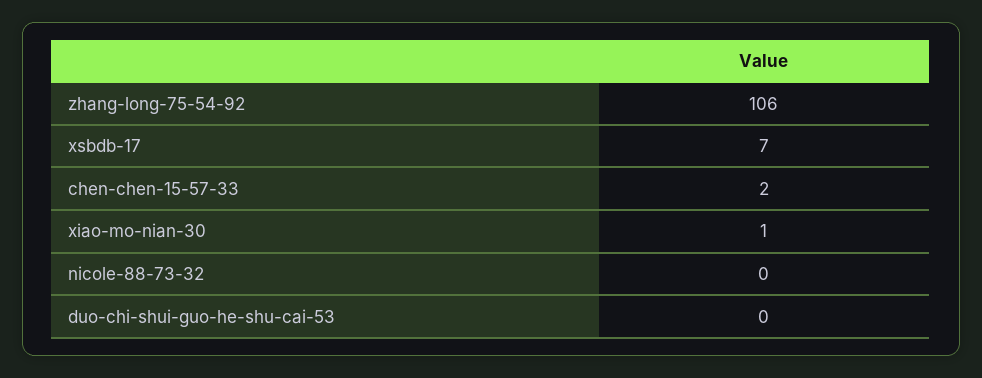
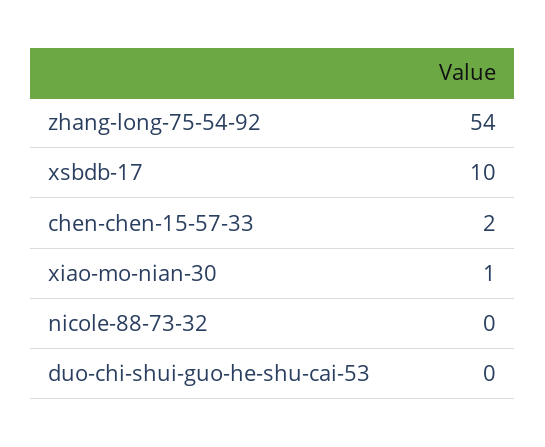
zhang-long-75-54-92: 106 -> 54
xsbdb-17: 7 -> 10

